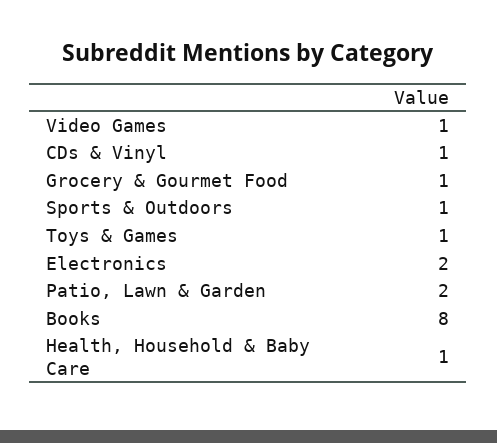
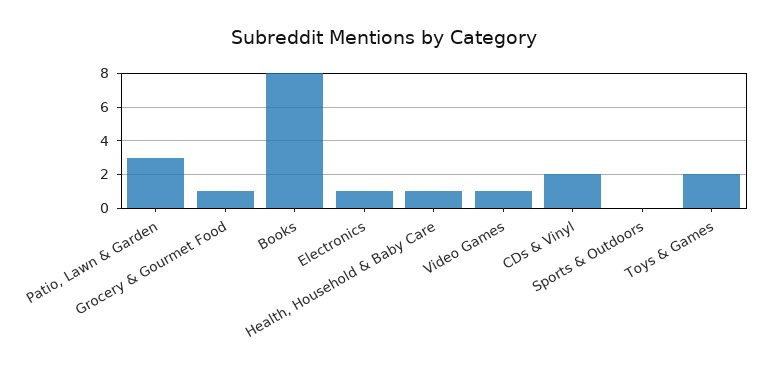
CDs & Vinyl: 1 -> 2
Sports & Outdoors: 1 -> 0
Toys & Games: 1 -> 2
Electronics: 2 -> 1
Patio, Lawn & Garden: 2 -> 3

